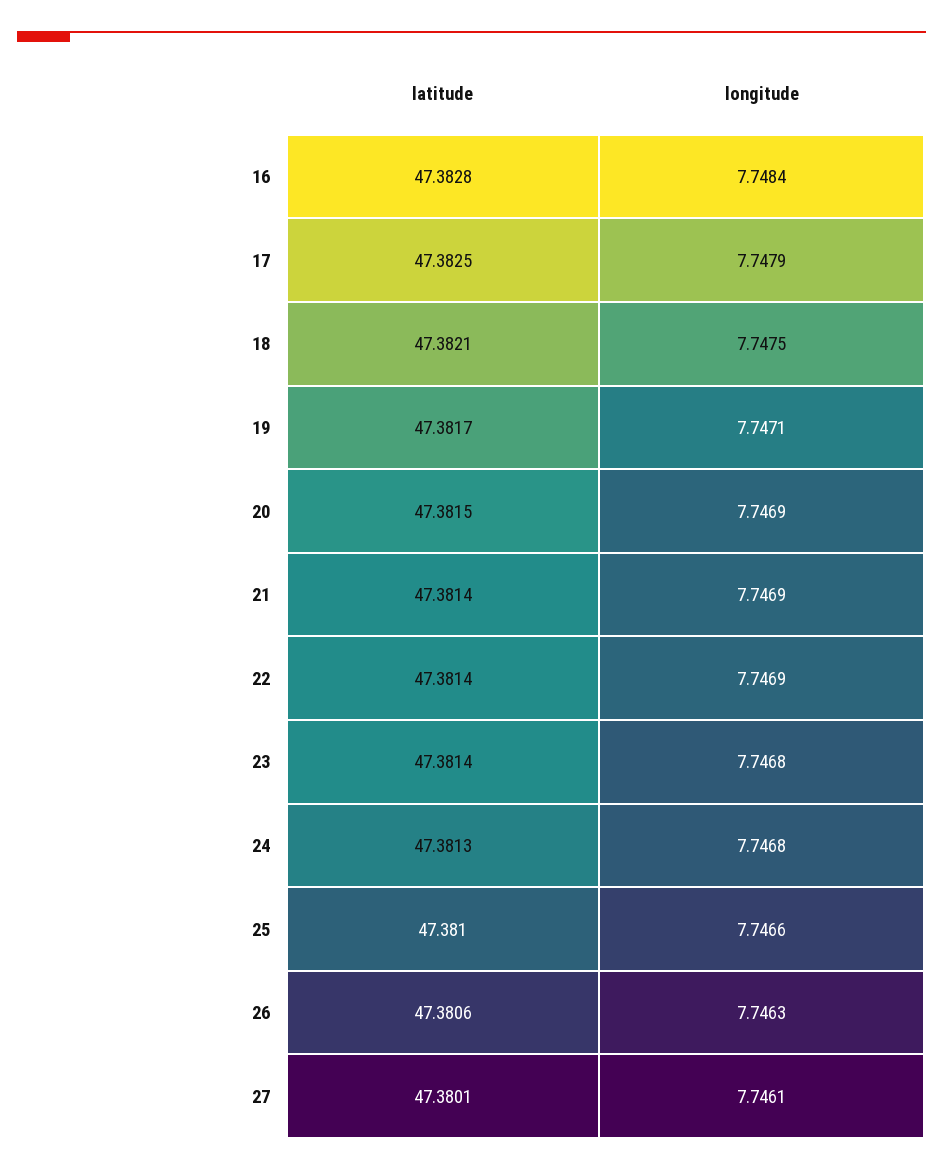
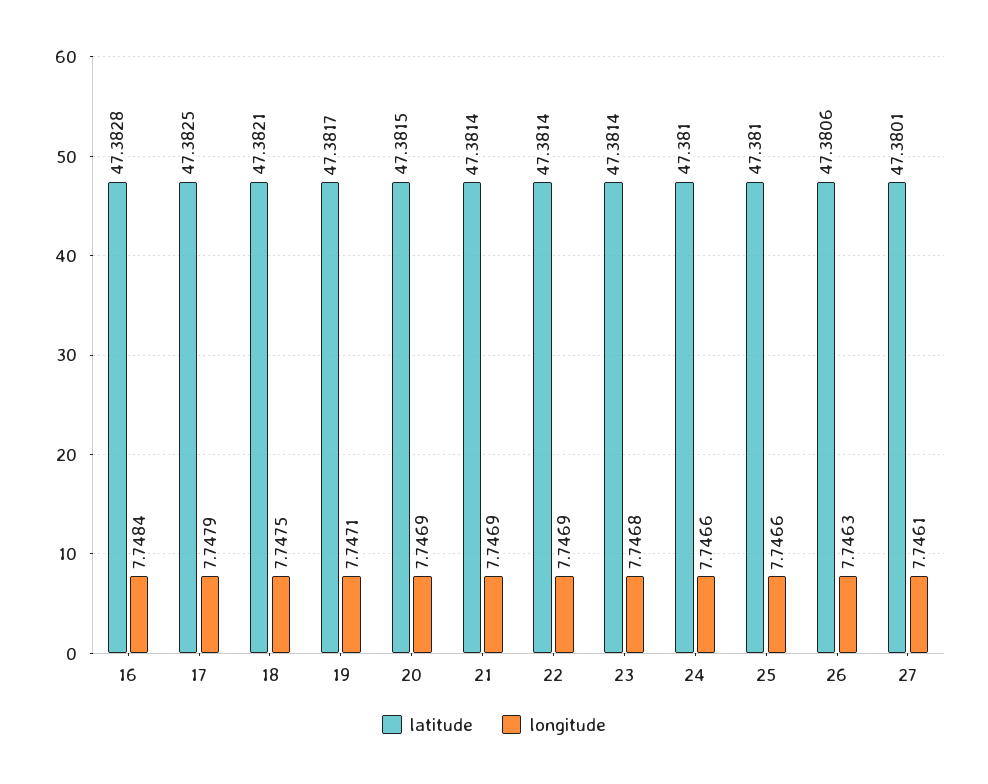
latitude, 24: 47.3813 -> 47.381
longitude, 24: 7.7468 -> 7.7466

